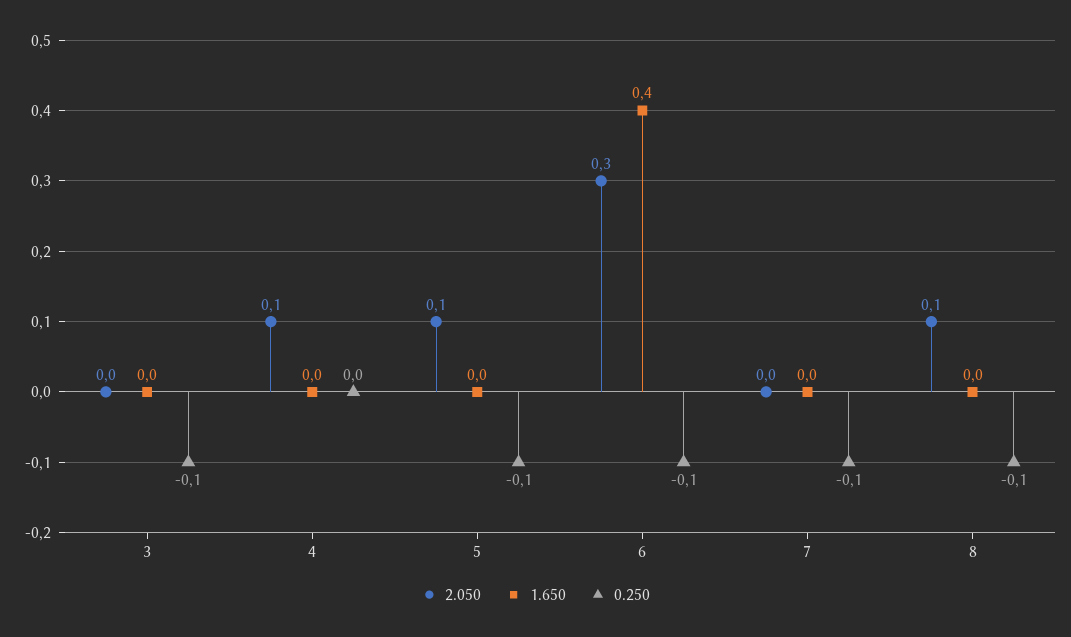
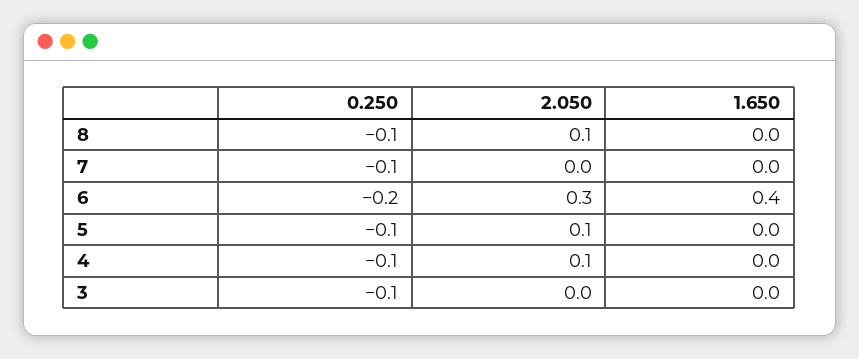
0.250, 4: 0 -> -0.1
0.250, 6: -0.1 -> -0.2

